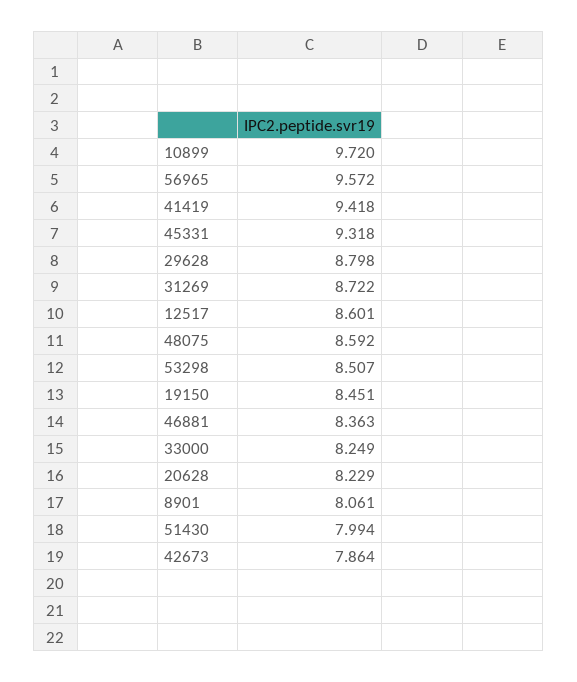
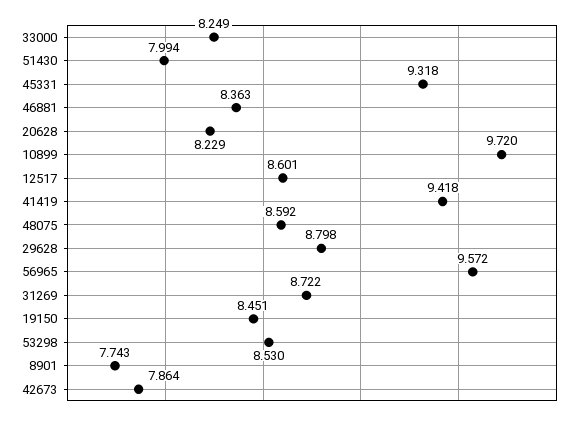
53298: 8.507 -> 8.53
8901: 8.061 -> 7.743

